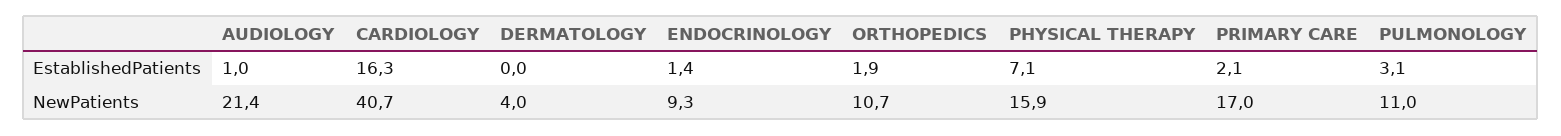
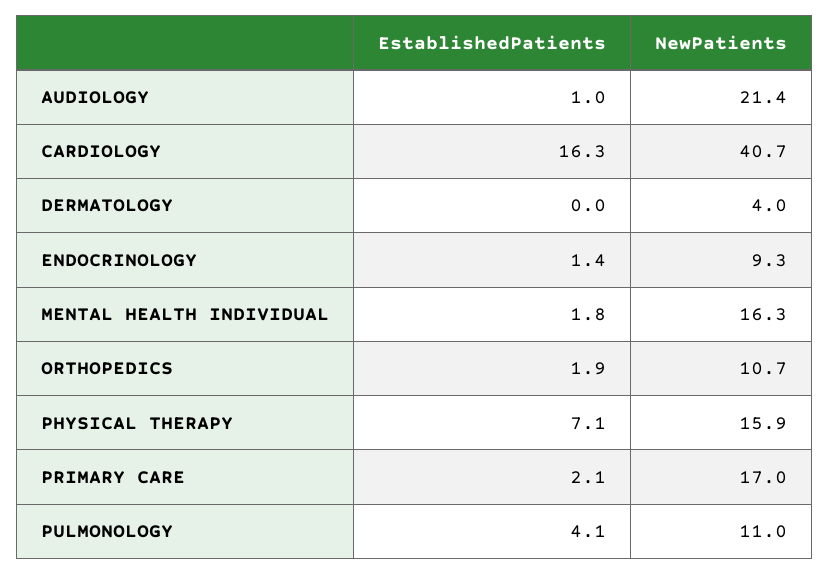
PULMONOLOGY, EstablishedPatients: 3.1 -> 4.1
MENTAL HEALTH INDIVIDUAL, EstablishedPatients: none -> 1.8
MENTAL HEALTH INDIVIDUAL, NewPatients: none -> 16.3

